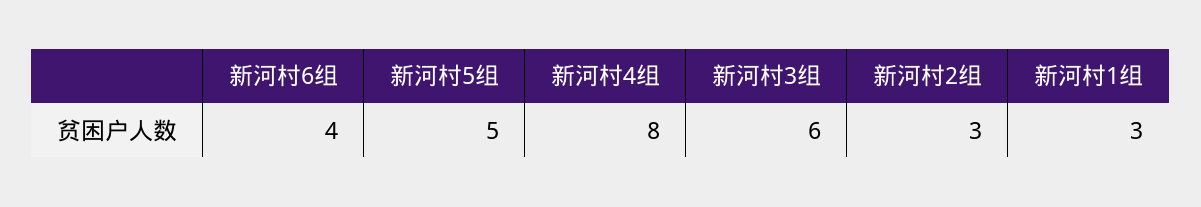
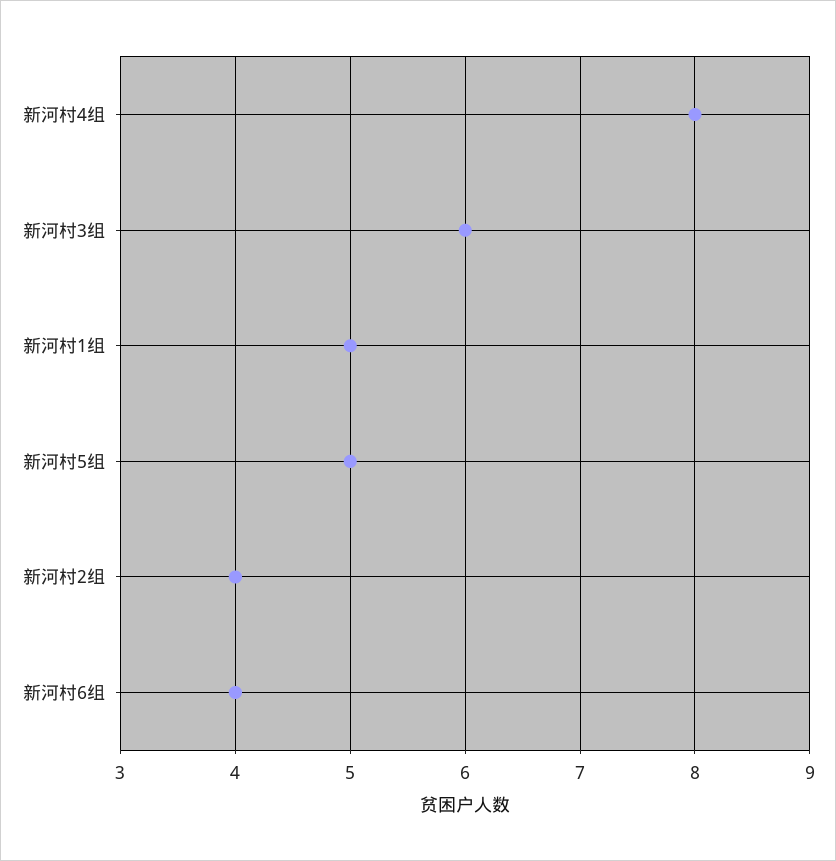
新河村2组: 3 -> 4
新河村1组: 3 -> 5

